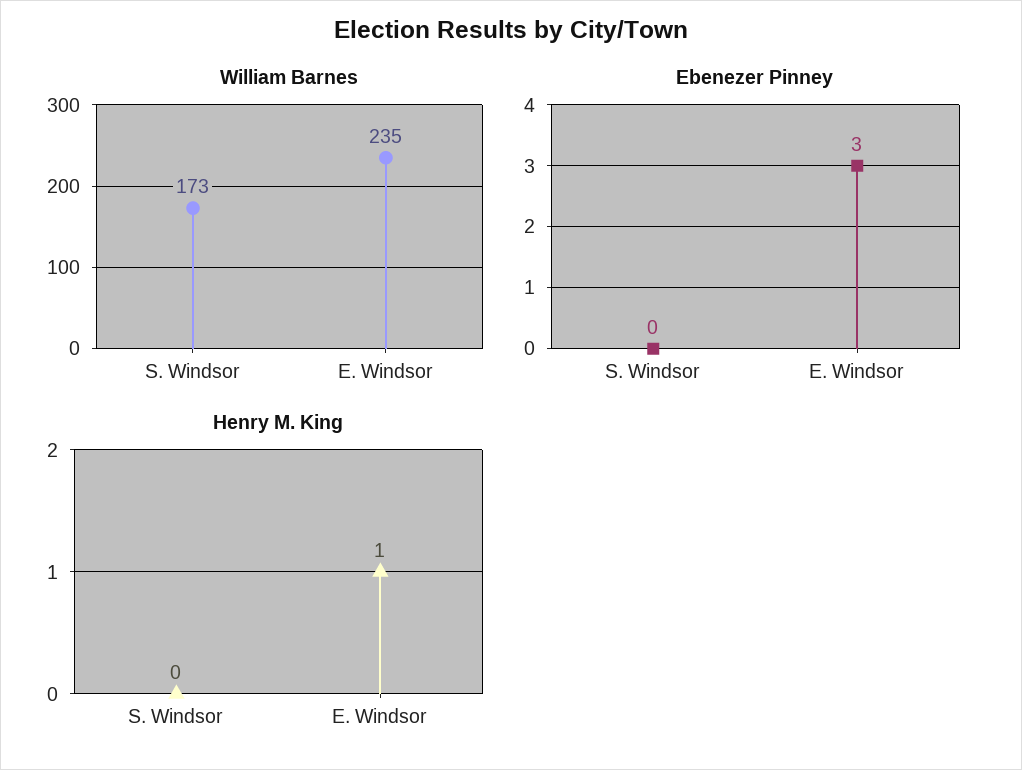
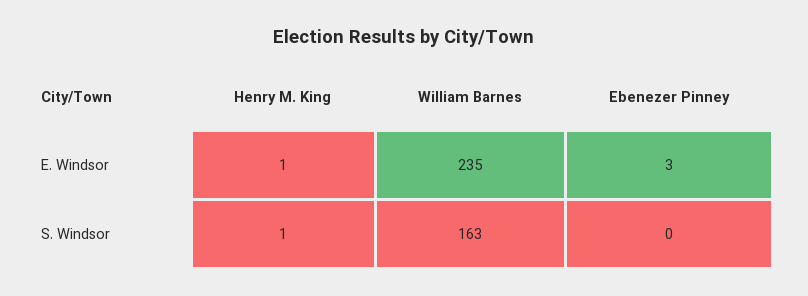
William Barnes, S. Windsor: 173 -> 163
Henry M. King, S. Windsor: 0 -> 1

